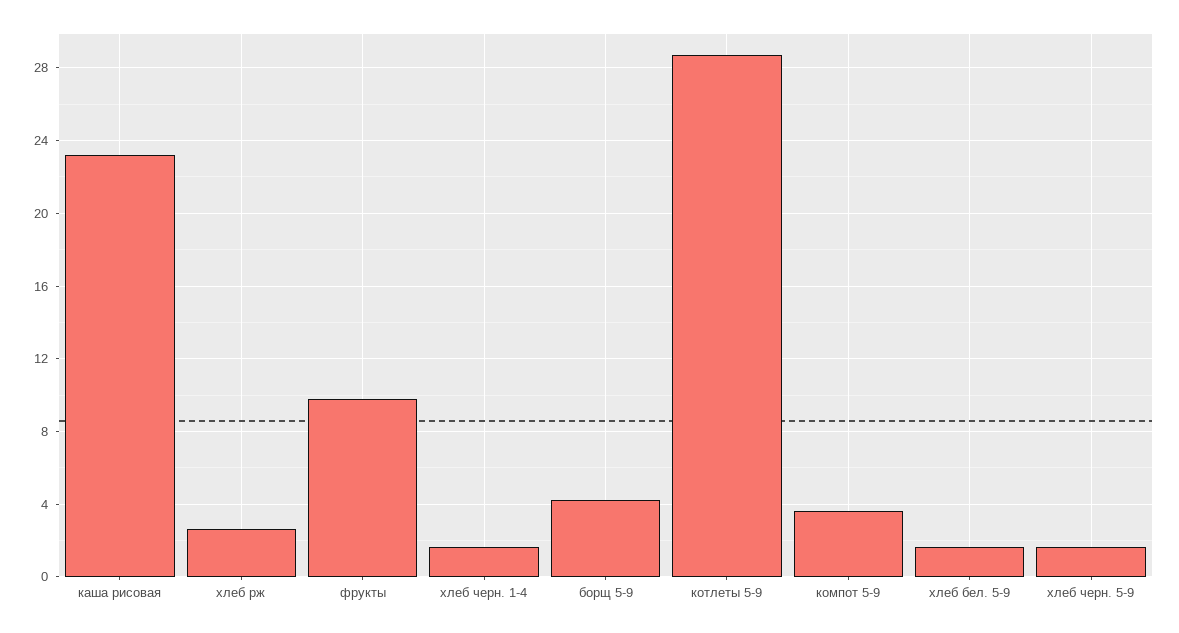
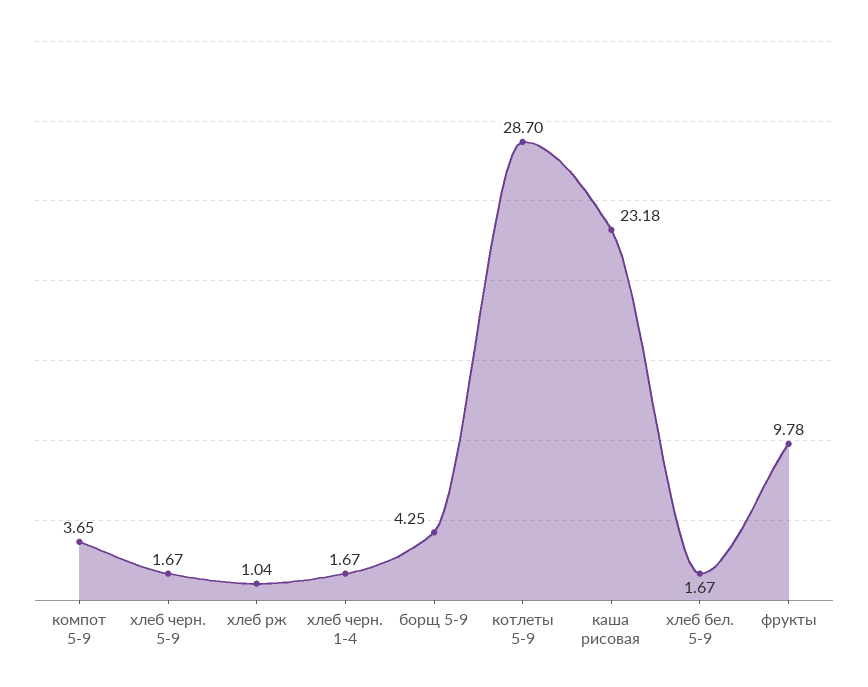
хлеб рж: 2.5 -> 1.04

